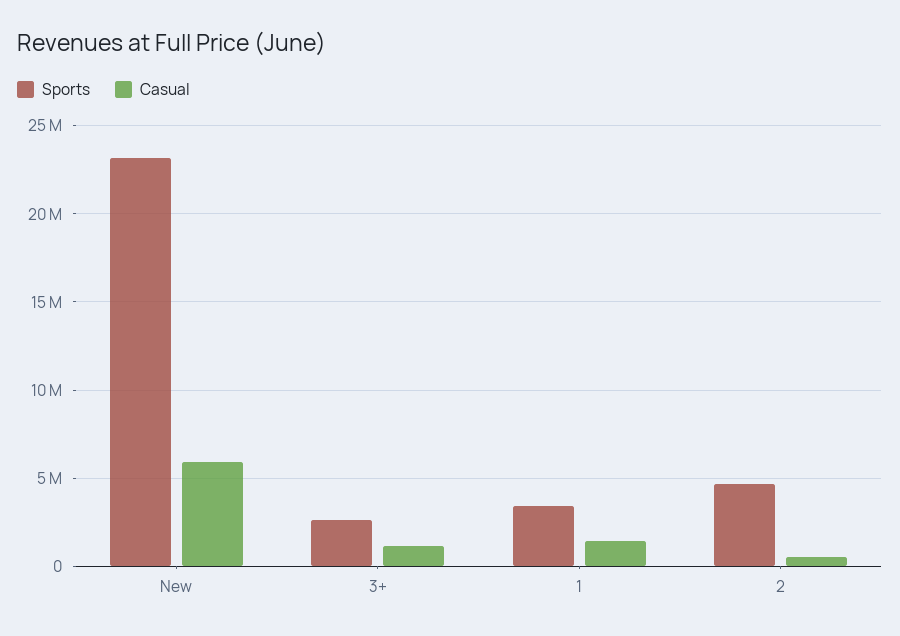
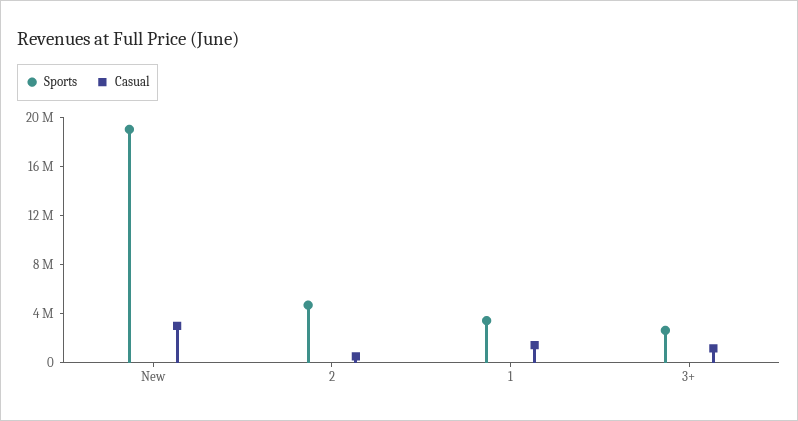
Sports, New: 23000000 -> 19000000
Casual, New: 6000000 -> 3000000

